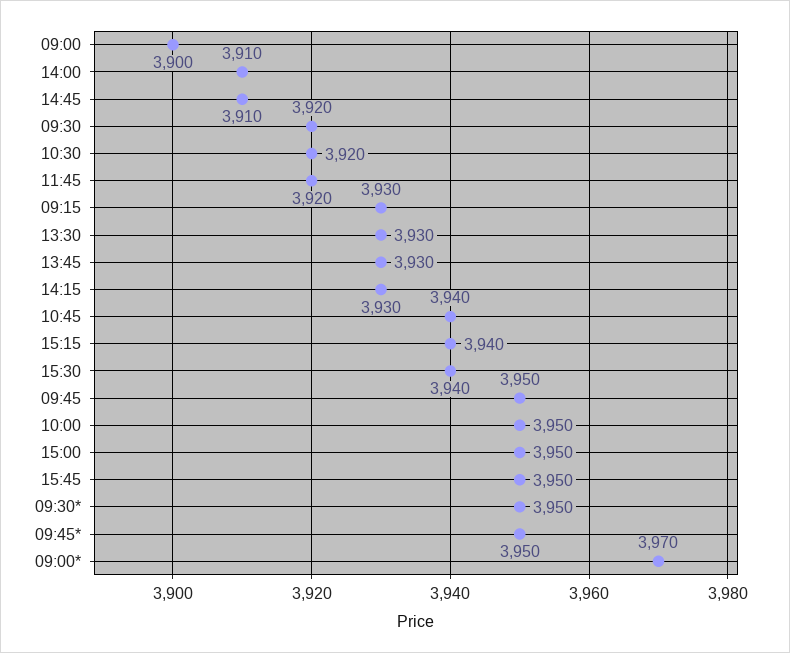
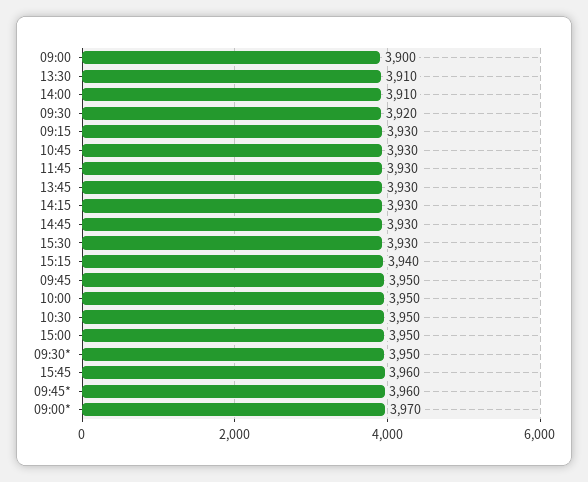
14:45: 3910 -> 3930
10:30: 3920 -> 3950
11:45: 3920 -> 3930
13:30: 3930 -> 3910
10:45: 3940 -> 3930
15:30: 3940 -> 3930
15:45: 3950 -> 3960
09:45*: 3950 -> 3960

